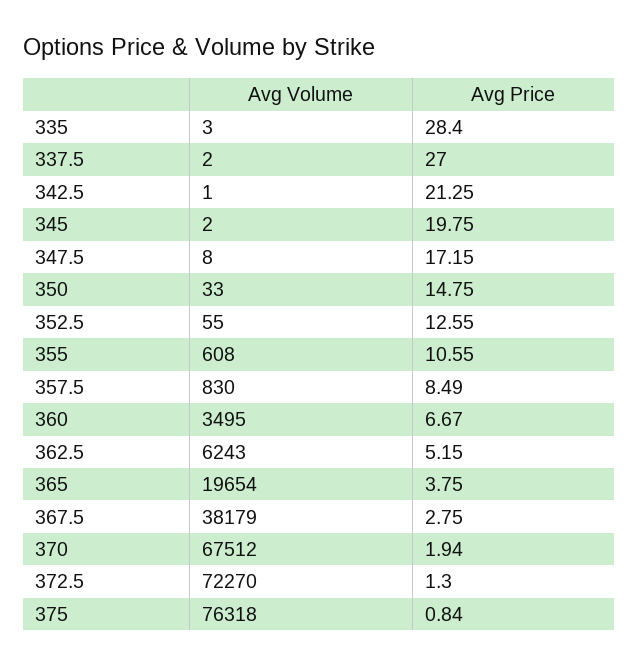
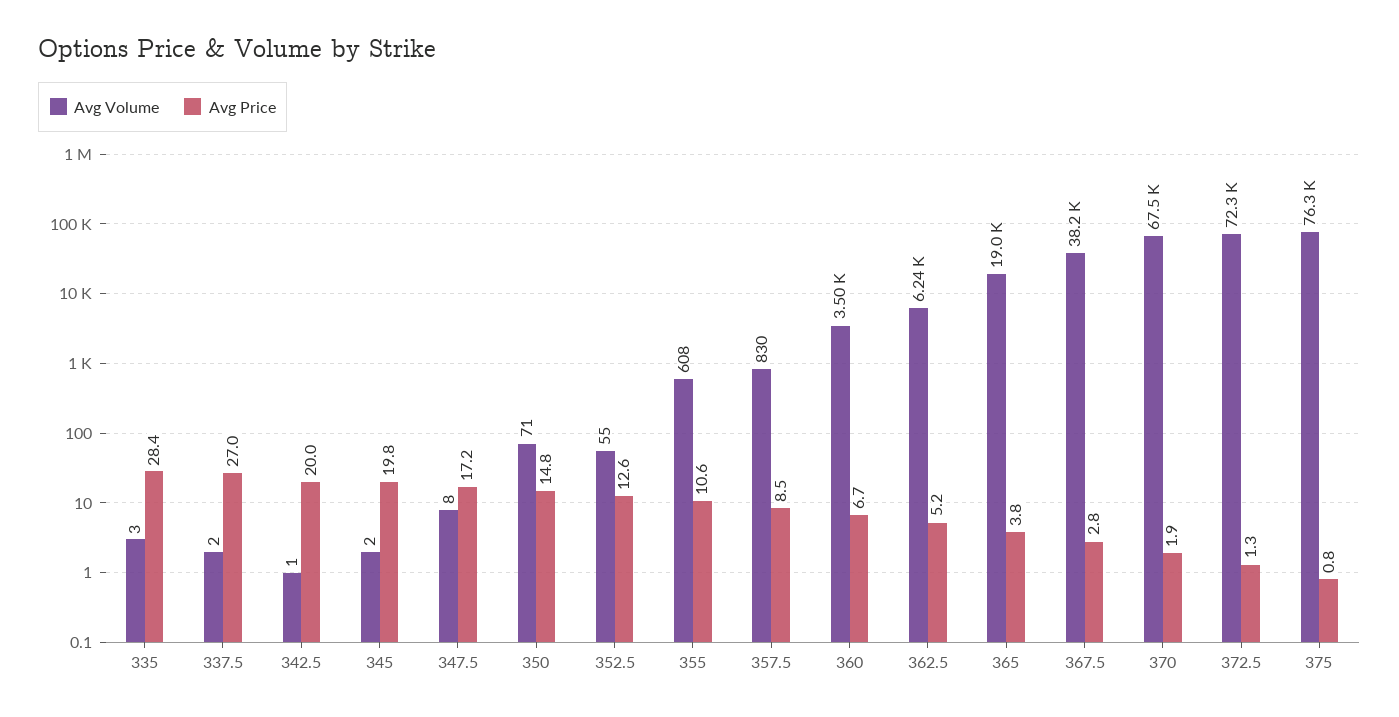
Avg Price, 342.5: 21.25 -> 20
Avg Volume, 350: 33 -> 71
Avg Volume, 365: 19654 -> 19000

